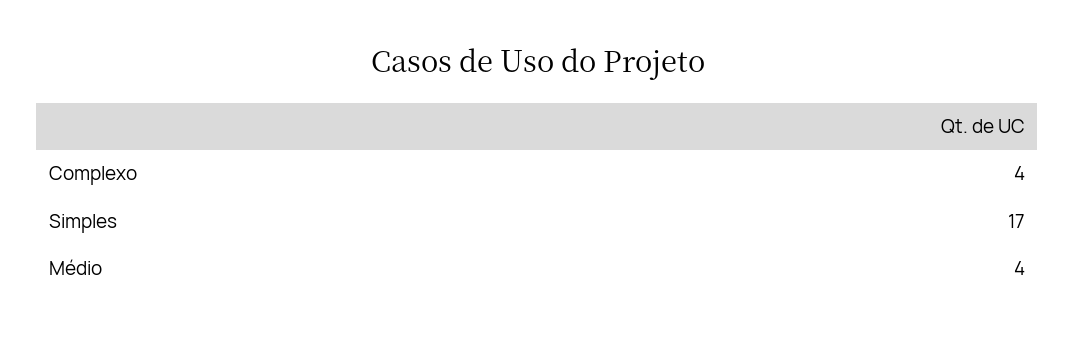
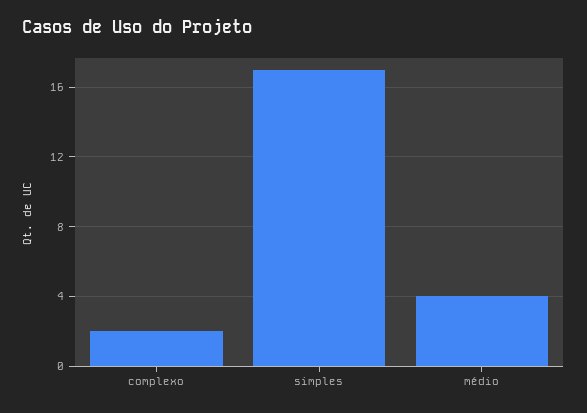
Complexo: 4 -> 2

